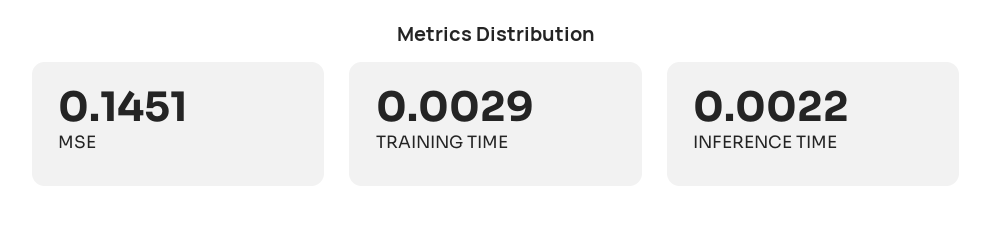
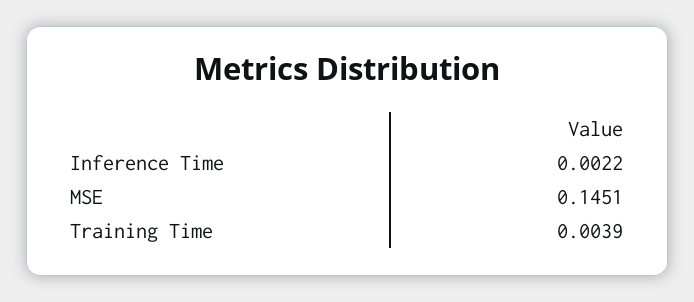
TRAINING TIME: 0.0029 -> 0.0039

